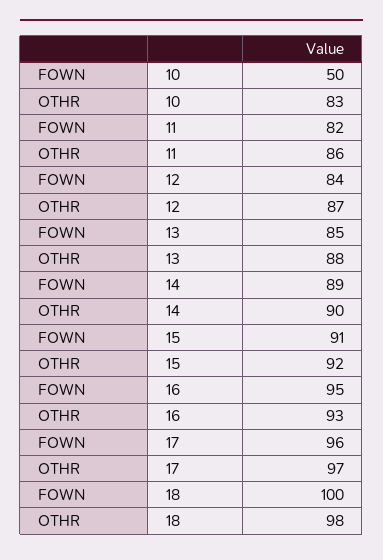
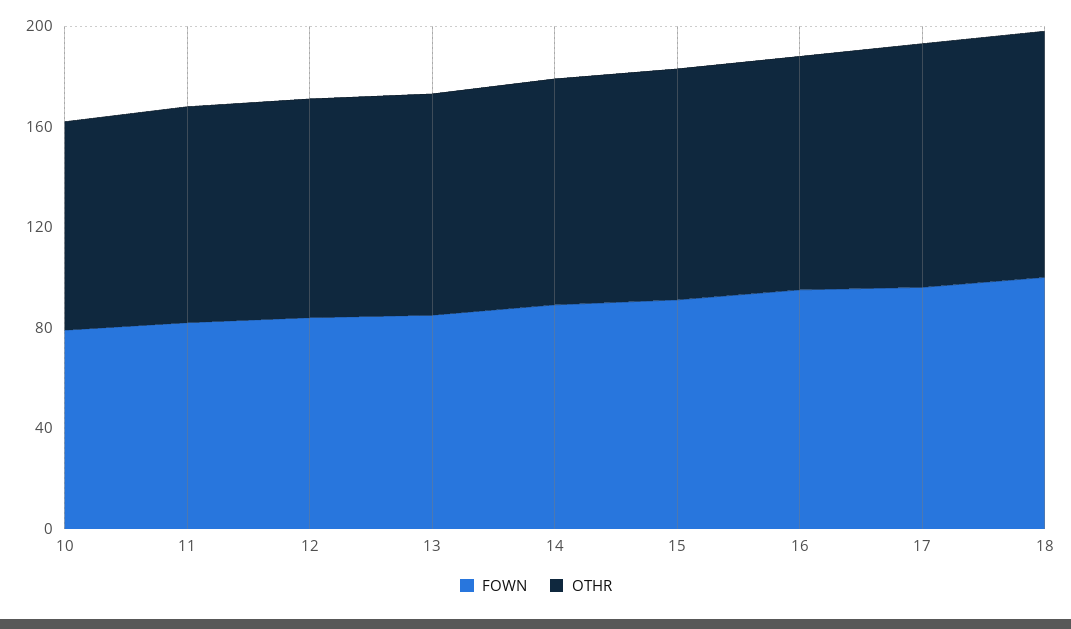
FOWN, 10: 50 -> 80

